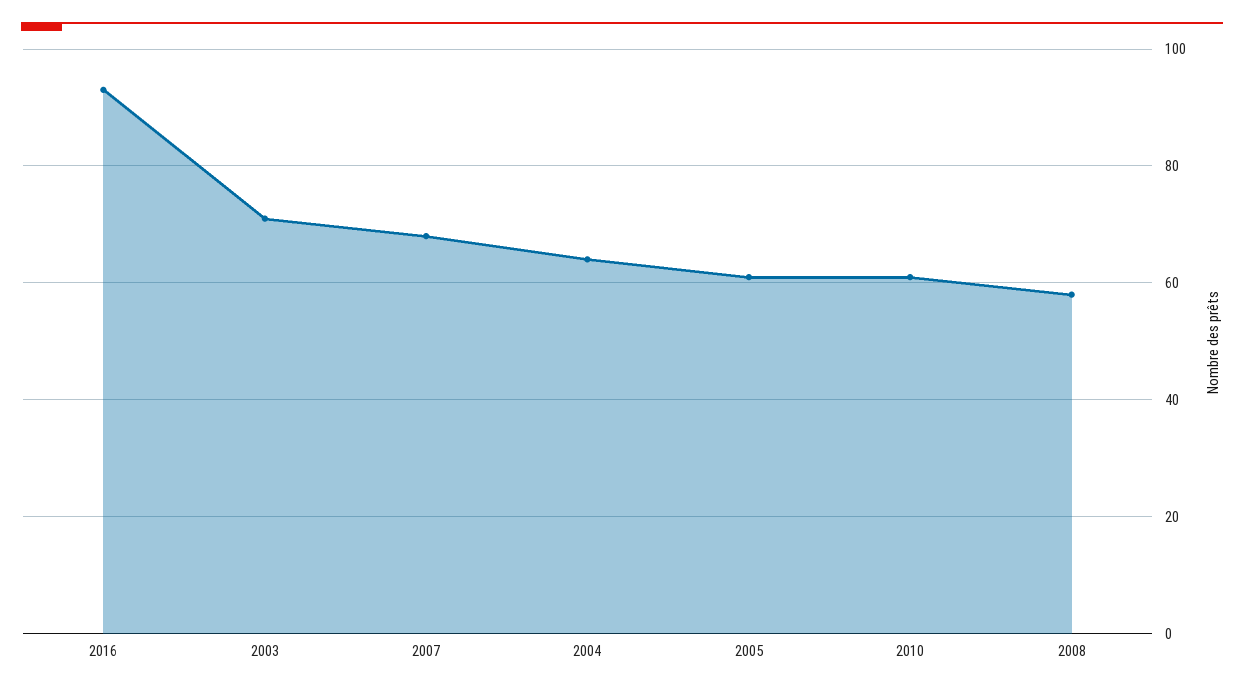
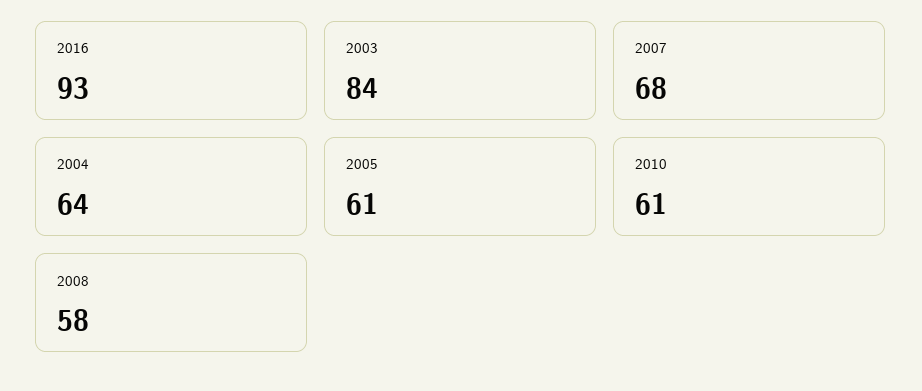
2003: 70 -> 84

